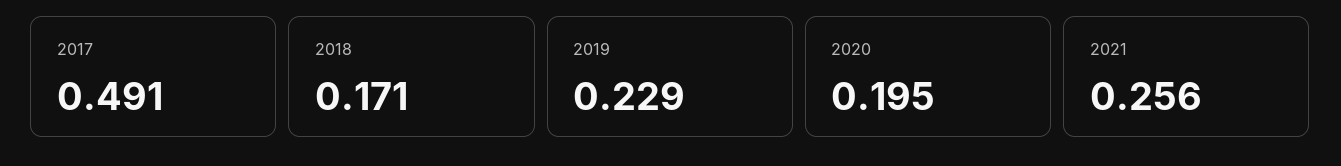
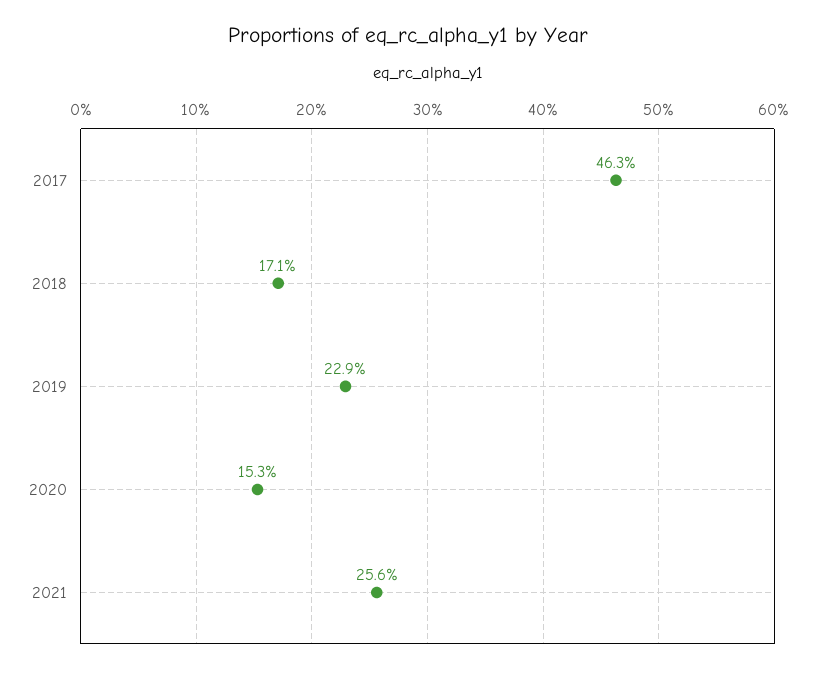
2017: 0.491 -> 0.463
2020: 0.195 -> 0.153

